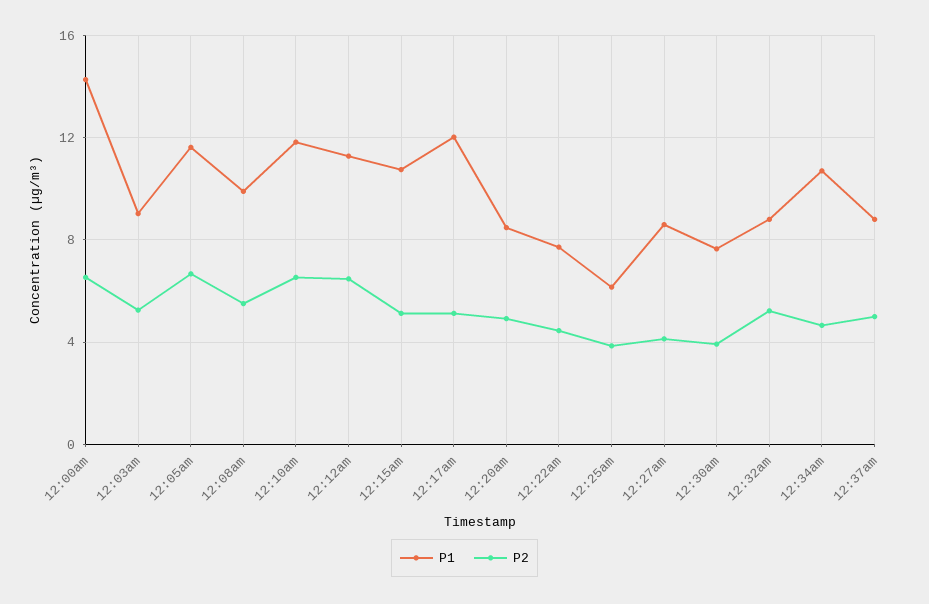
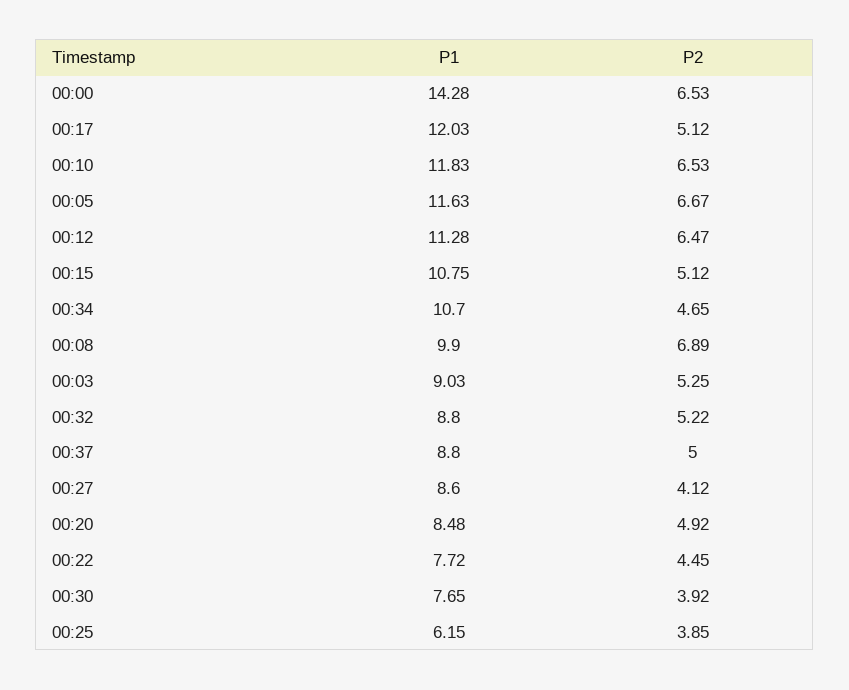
P2, 12:08am: 5.5 -> 6.89

